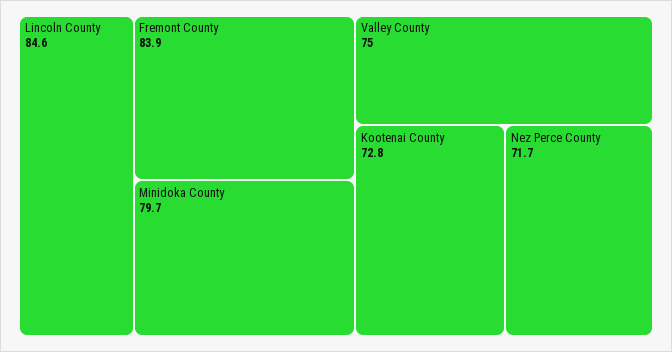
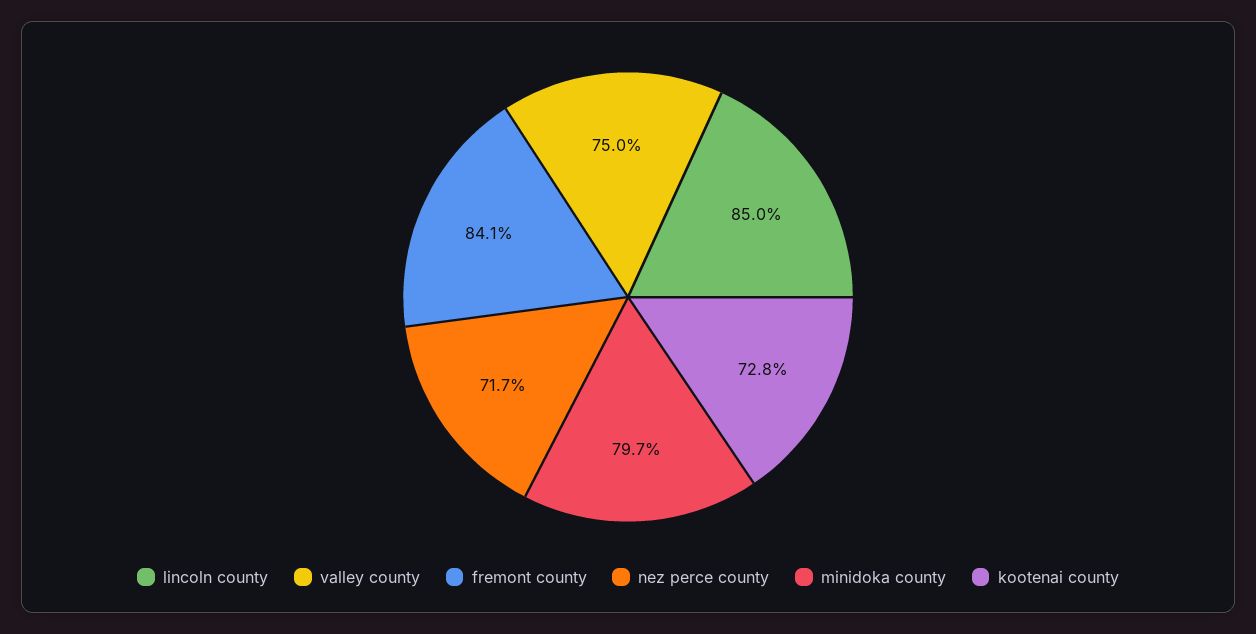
Lincoln County: 84.6 -> 85
Fremont County: 83.9 -> 84.1

